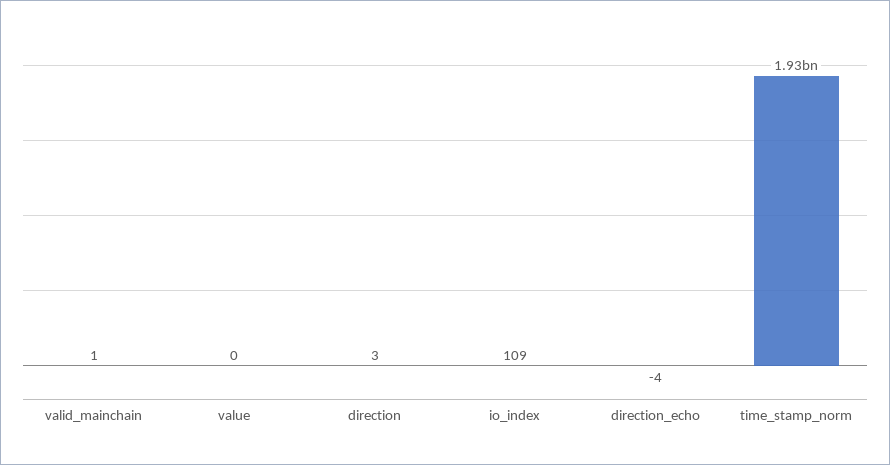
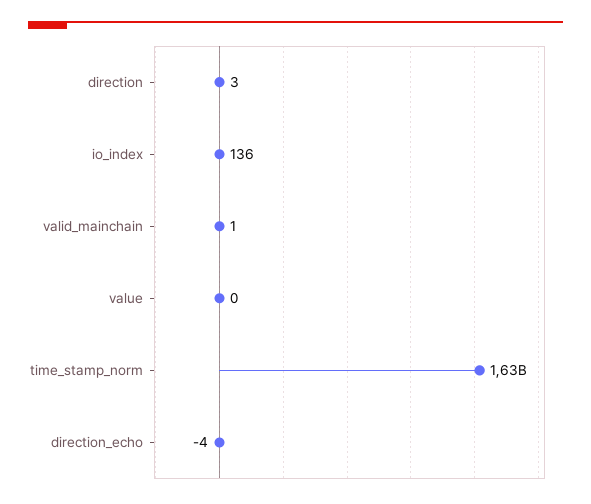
io_index: 109 -> 136
time_stamp_norm: 1930000000 -> 1630000000

